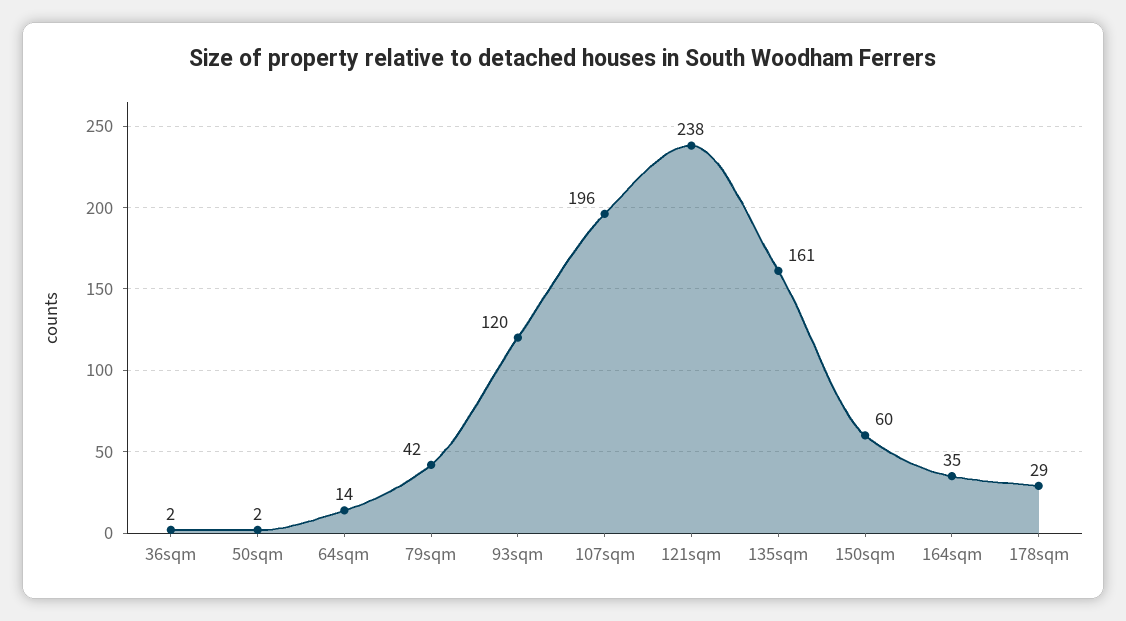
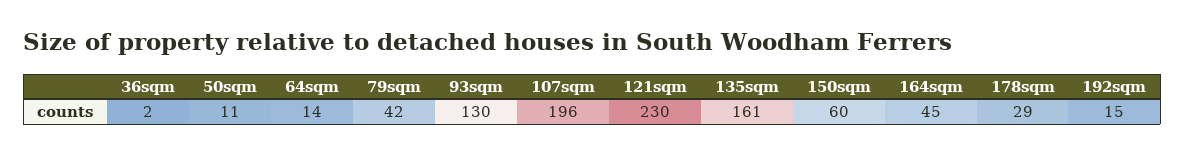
50sqm: 2 -> 11
93sqm: 120 -> 130
121sqm: 238 -> 230
164sqm: 35 -> 45
192sqm: none -> 15

